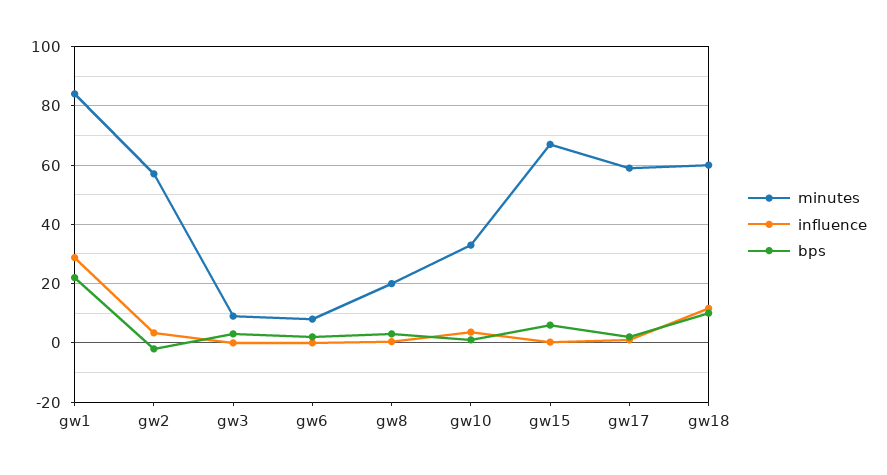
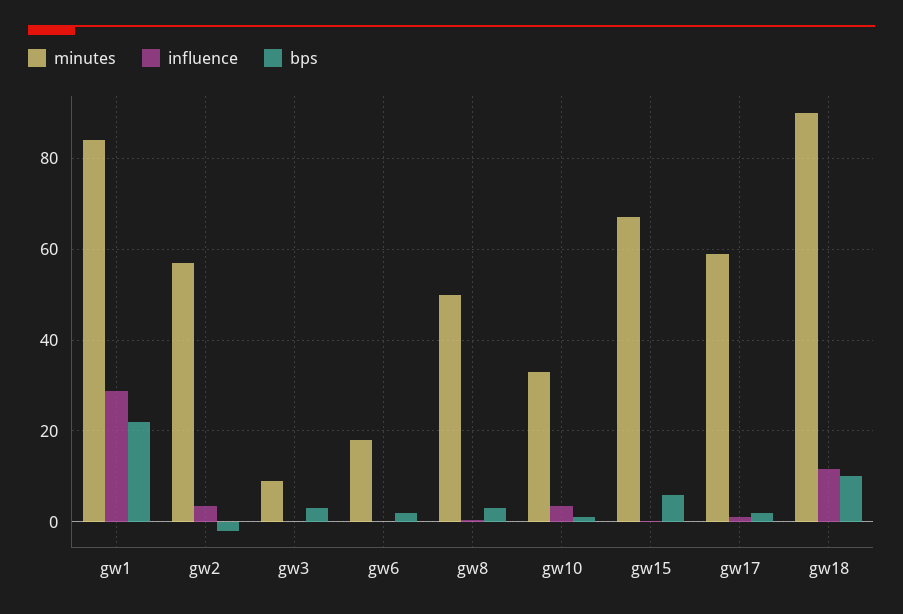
minutes, gw6: 7.5 -> 18
minutes, gw8: 20 -> 50
minutes, gw18: 60 -> 90

